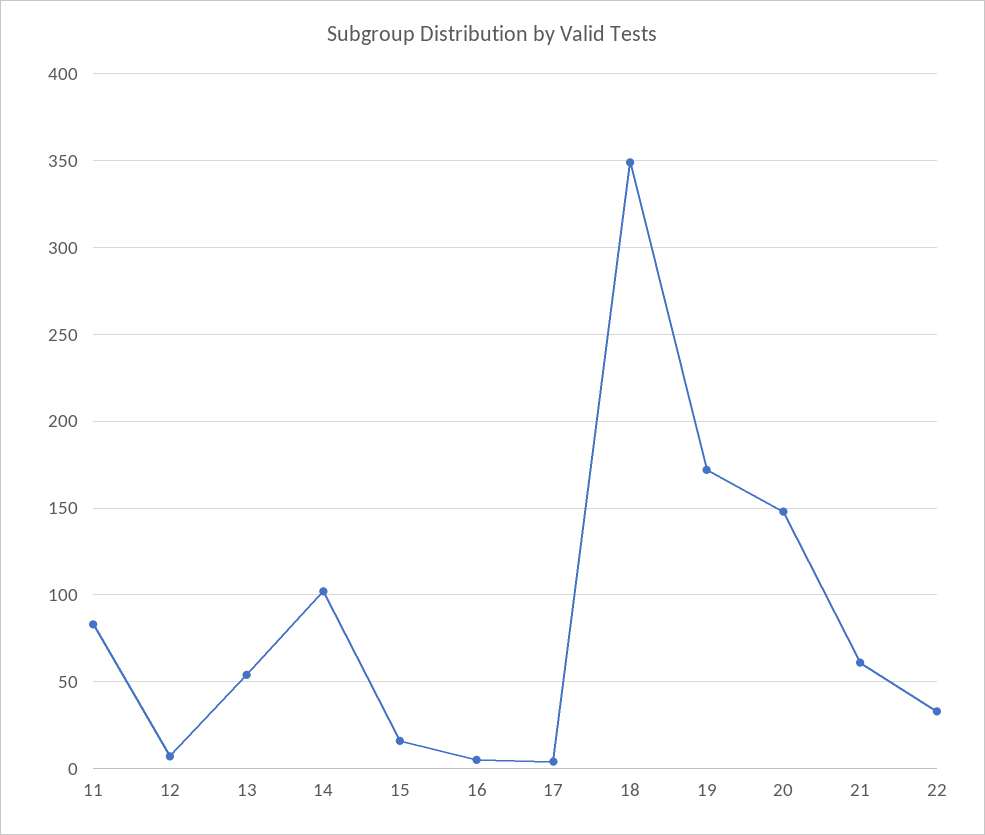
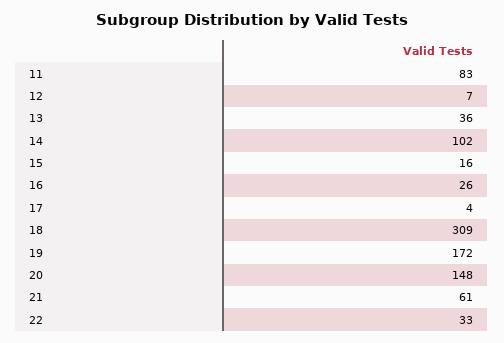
13: 55 -> 36
16: 5 -> 26
18: 350 -> 309

